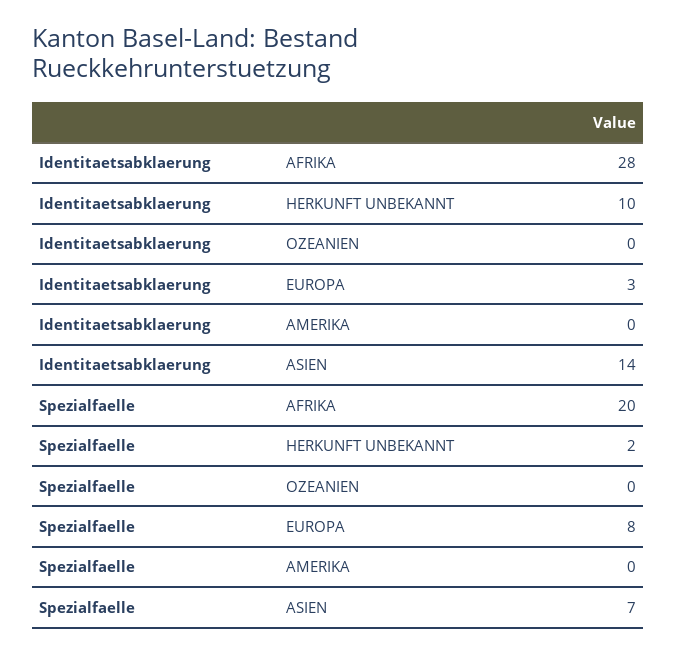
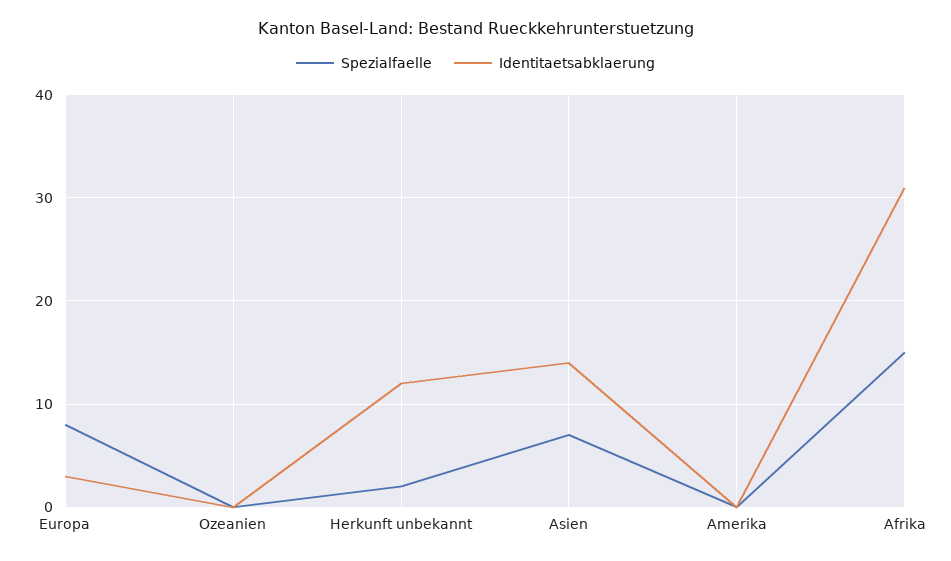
Identitaetsabklaerung, AFRIKA: 28 -> 31
Identitaetsabklaerung, HERKUNFT UNBEKANNT: 10 -> 12
Spezialfaelle, AFRIKA: 20 -> 15

